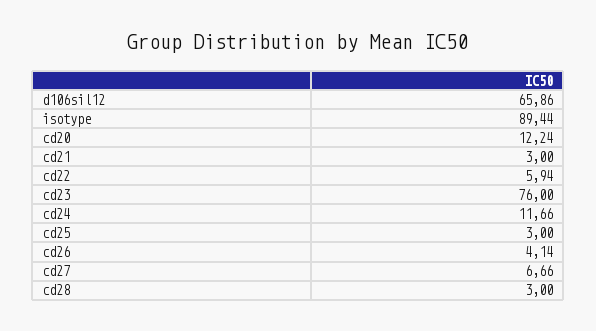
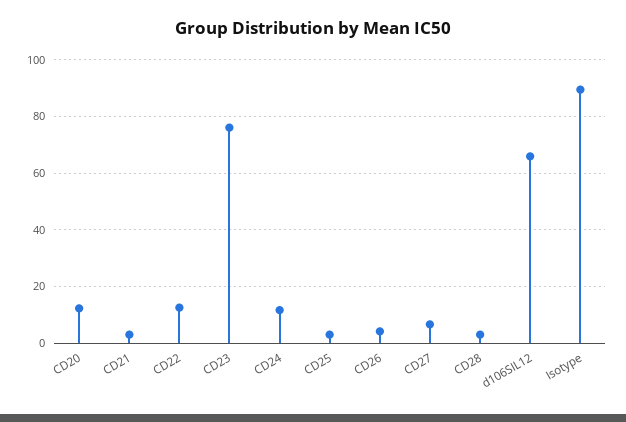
cd22: 5.94 -> 12.5

